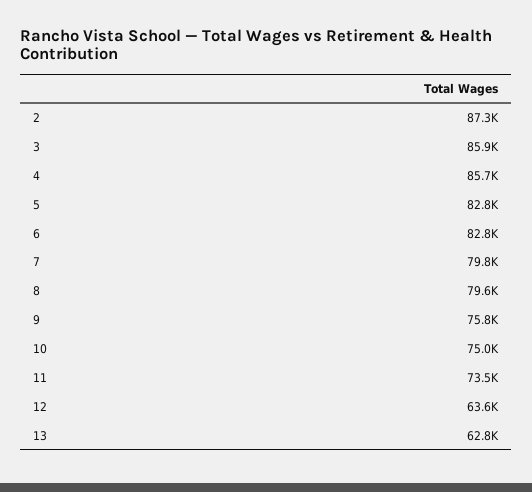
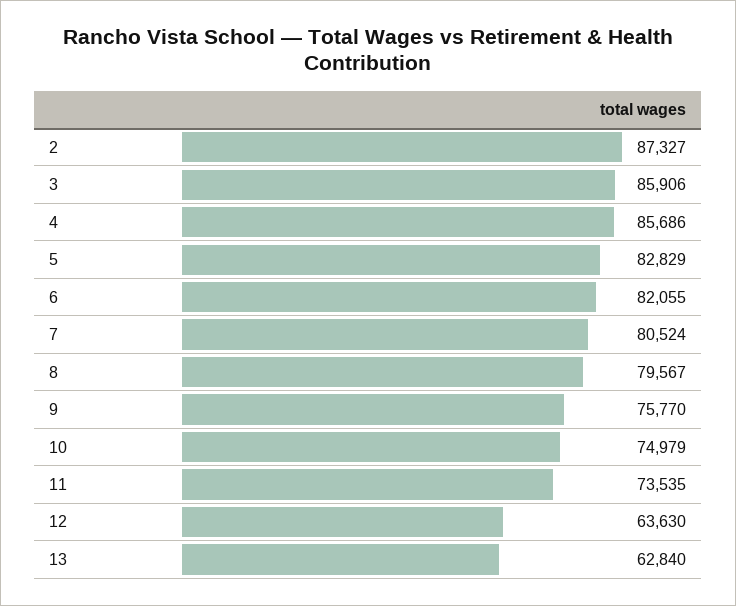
6: 82800 -> 82055
7: 79800 -> 80524

